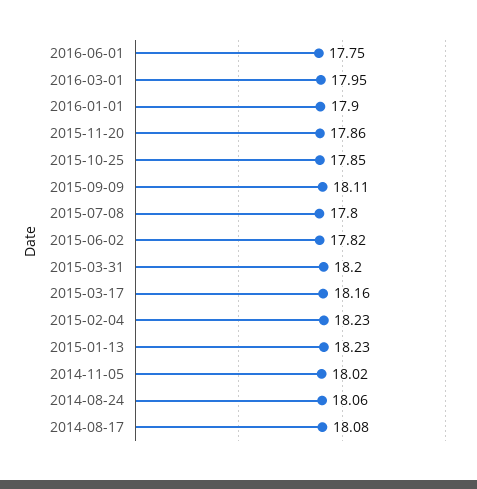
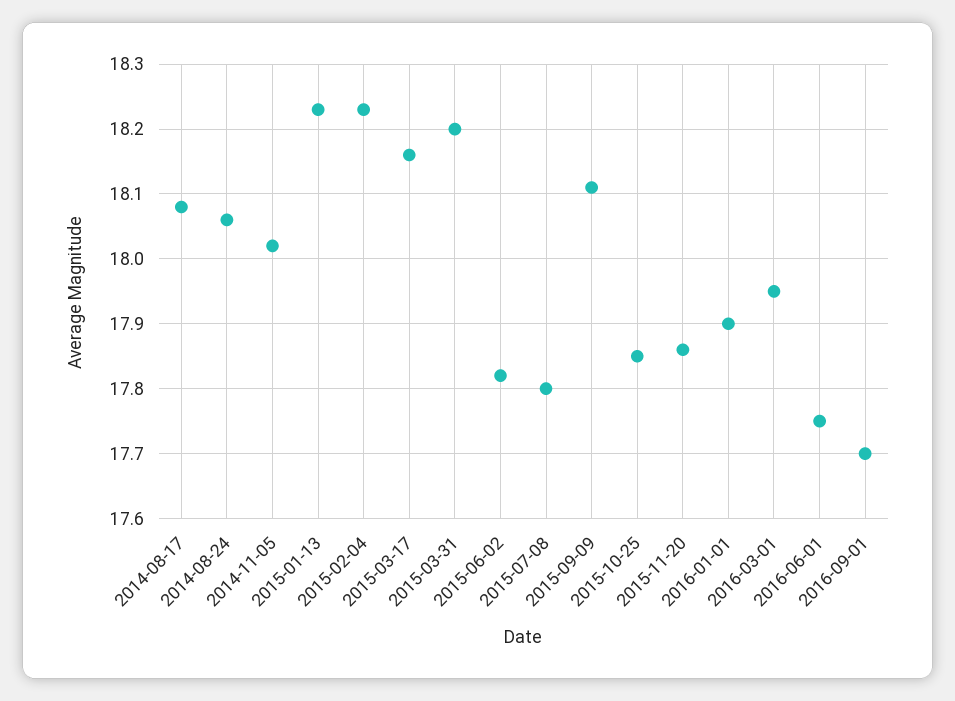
2016-09-01: none -> 17.7

